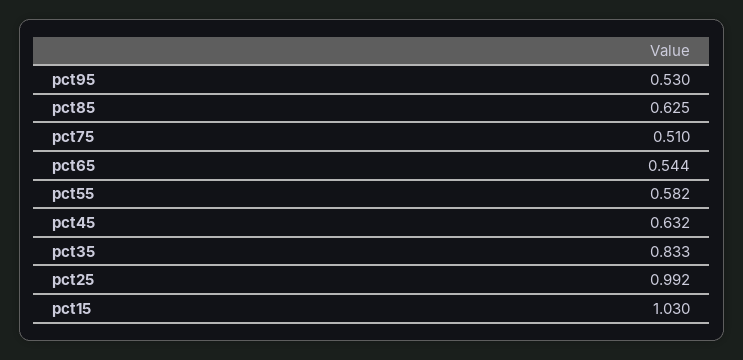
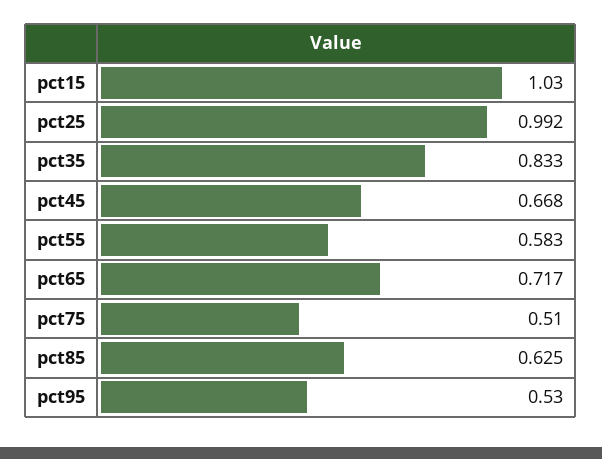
pct65: 0.544 -> 0.717
pct55: 0.582 -> 0.583
pct45: 0.632 -> 0.668

